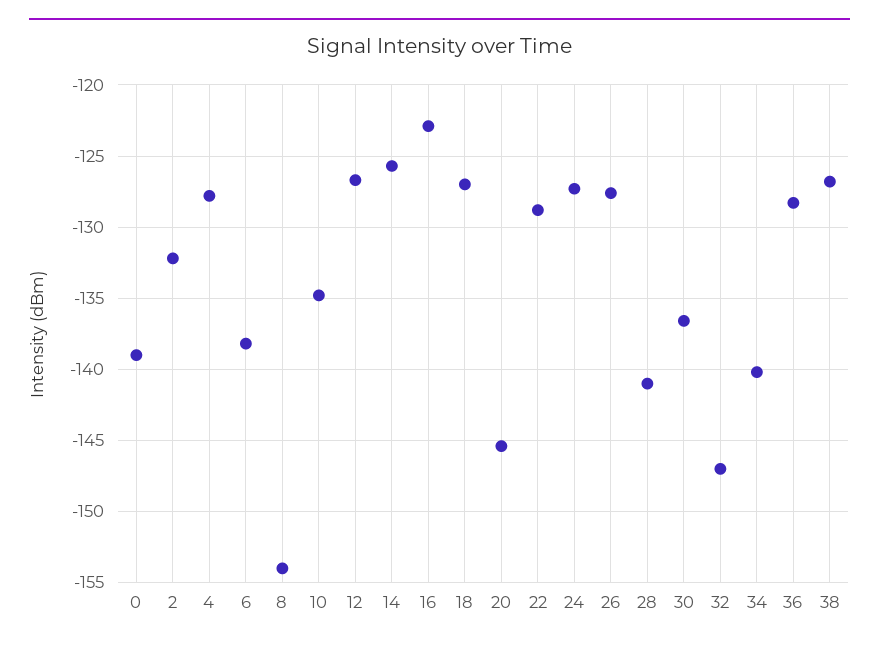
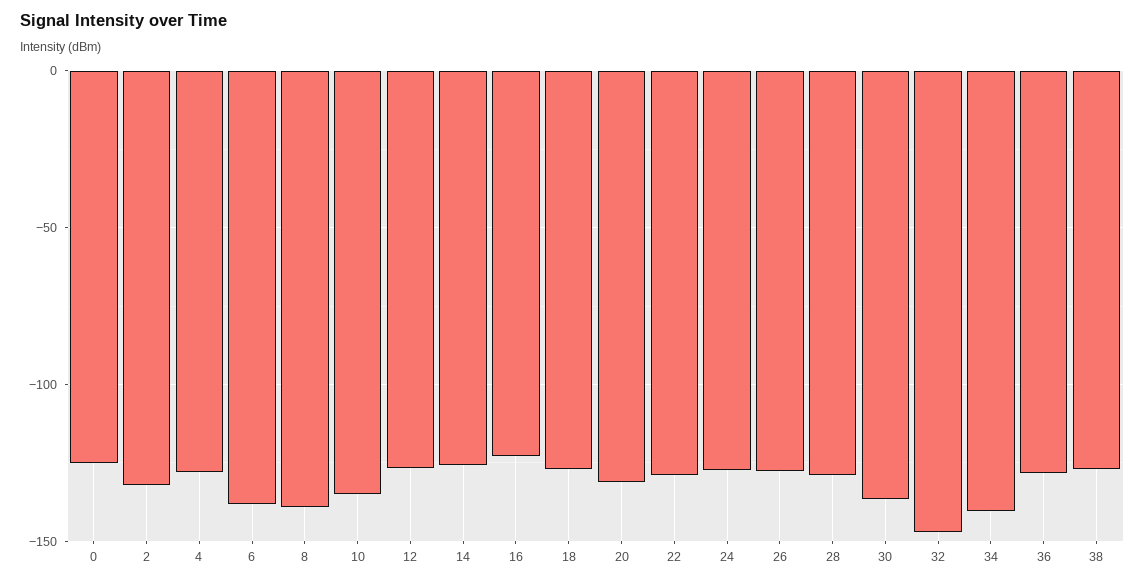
0: -139 -> -125
8: -154 -> -140
20: -145.5 -> -130
28: -141 -> -130

